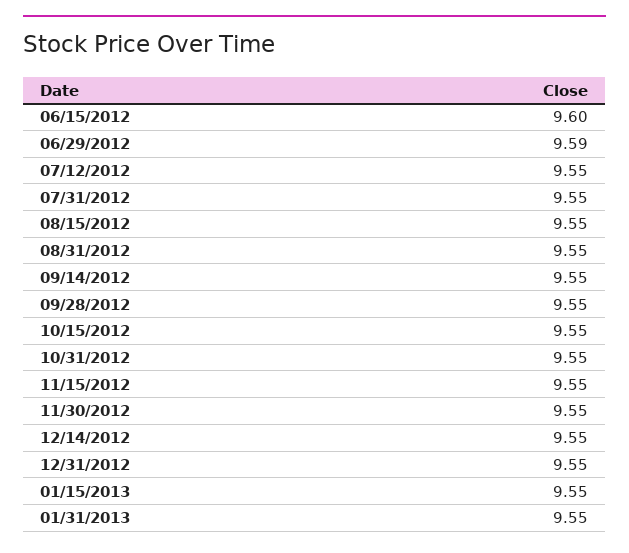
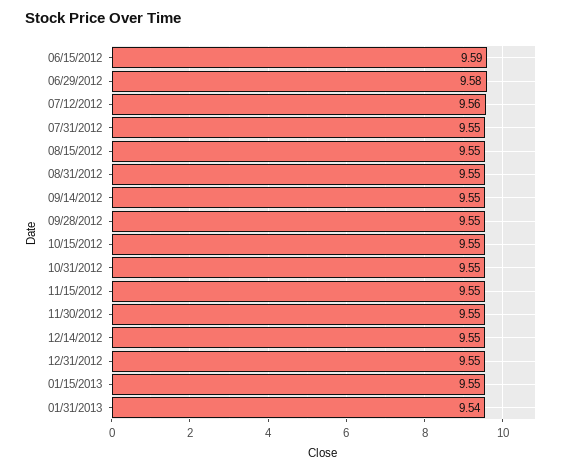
06/15/2012: 9.6 -> 9.59
06/29/2012: 9.59 -> 9.58
07/12/2012: 9.55 -> 9.56
01/31/2013: 9.55 -> 9.54

